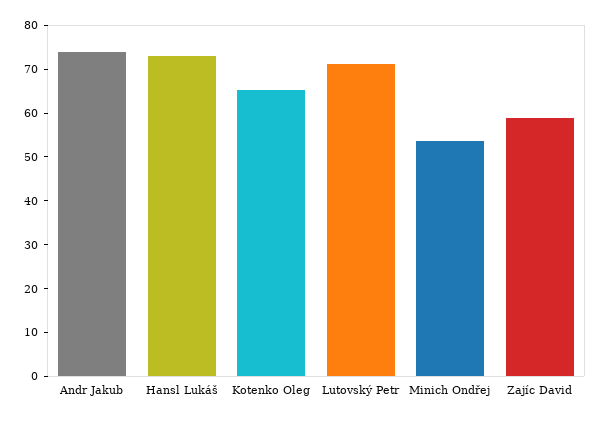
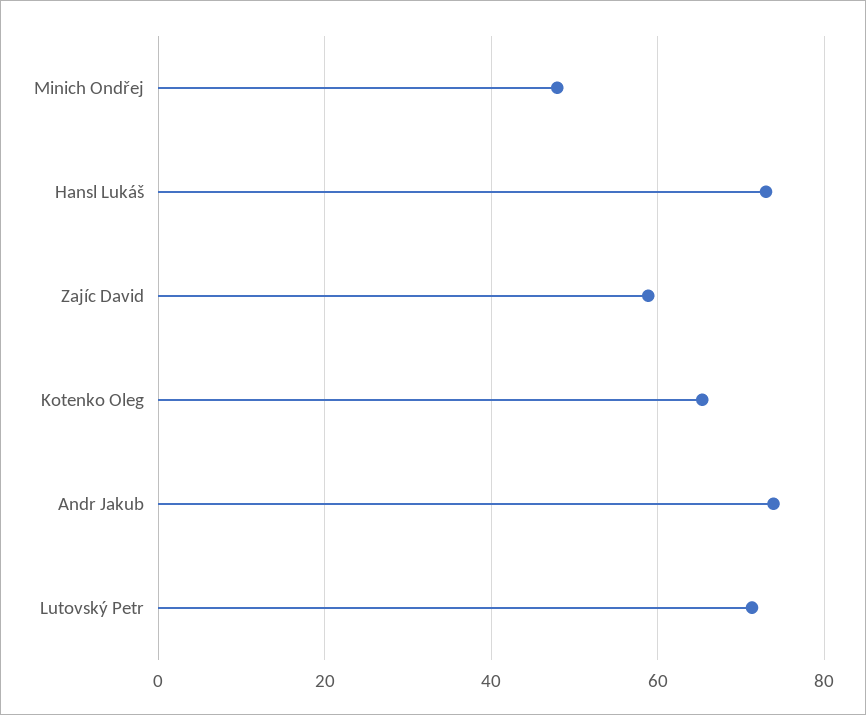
Minich Ondřej: 54 -> 48

